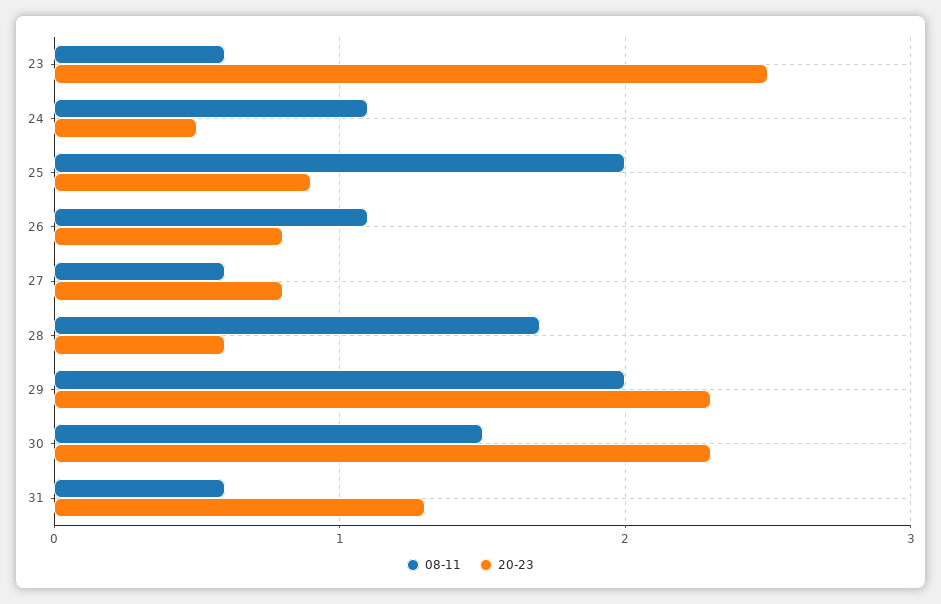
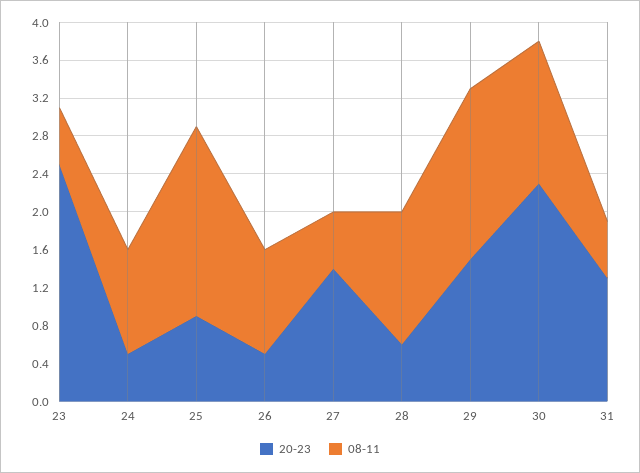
20-23, 26: 0.8 -> 0.5
20-23, 27: 0.8 -> 1.4
08-11, 28: 1.7 -> 1.4
08-11, 29: 2 -> 1.8
20-23, 29: 2.3 -> 1.5

